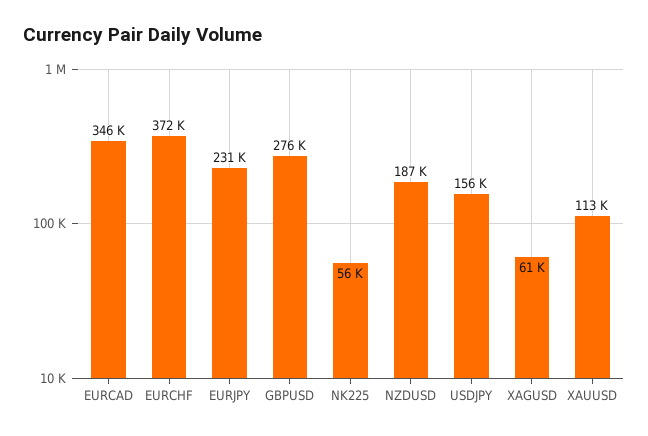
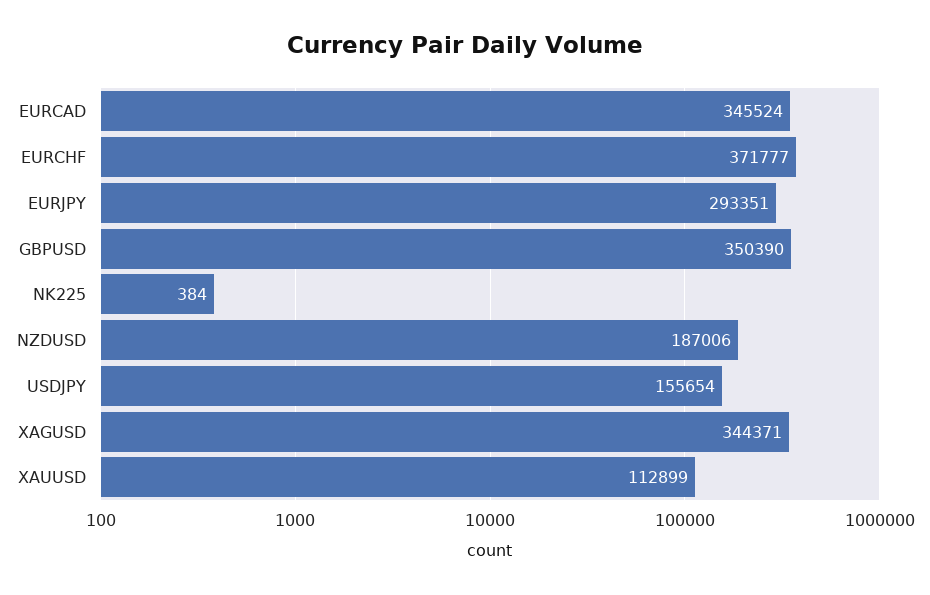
EURJPY: 231000 -> 293351
GBPUSD: 276000 -> 350390
NK225: 56000 -> 384
XAGUSD: 61000 -> 344371

